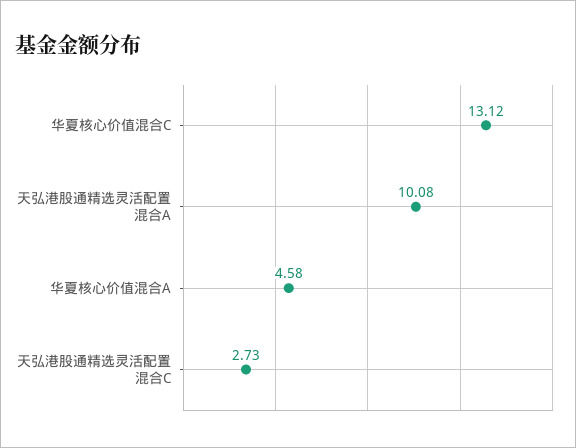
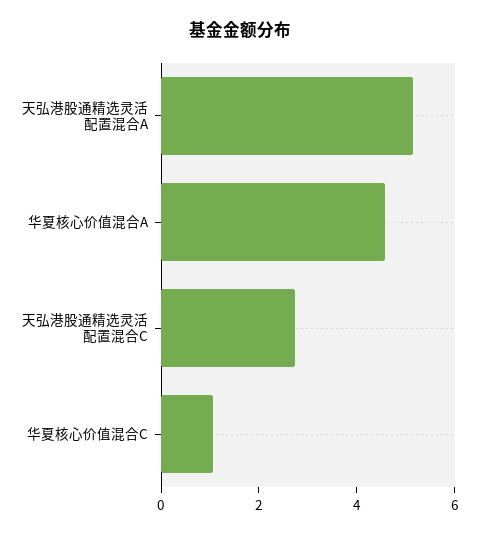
华夏核心价值混合C: 13.12 -> 1
天弘港股通精选灵活配置混合A: 10.08 -> 5

